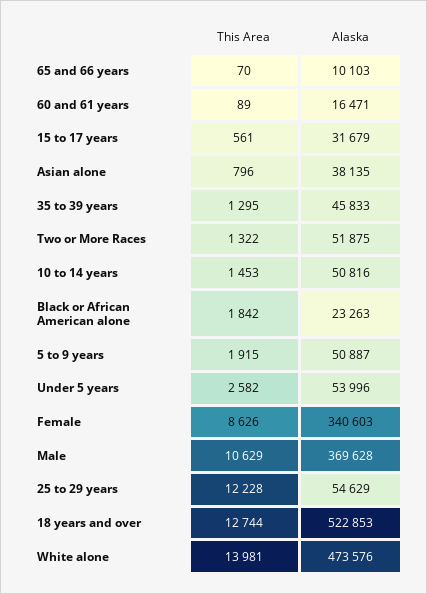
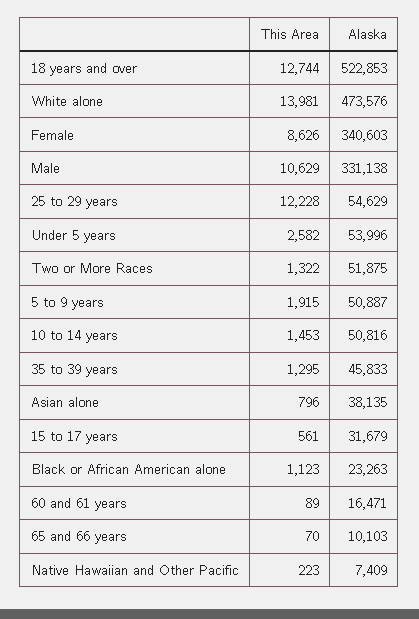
This Area, Black or African American alone: 1842 -> 1123
Alaska, Male: 369628 -> 331138
This Area, Native Hawaiian and Other Pacific: none -> 223
Alaska, Native Hawaiian and Other Pacific: none -> 7409

